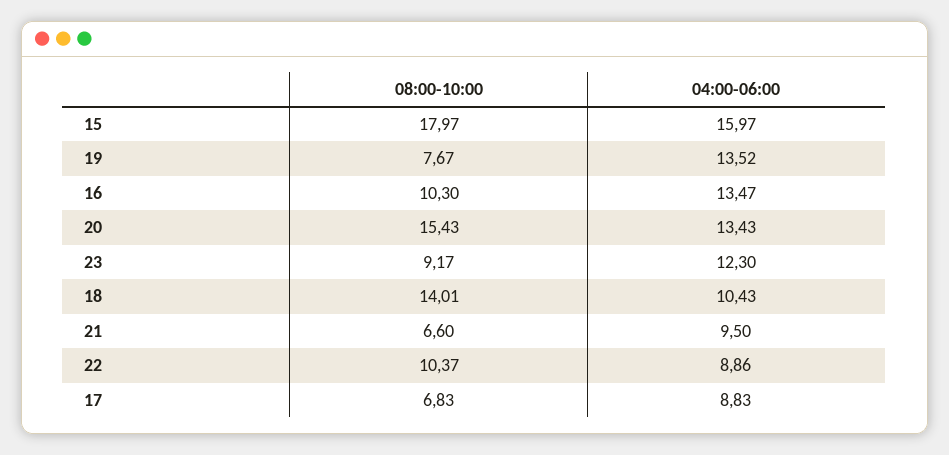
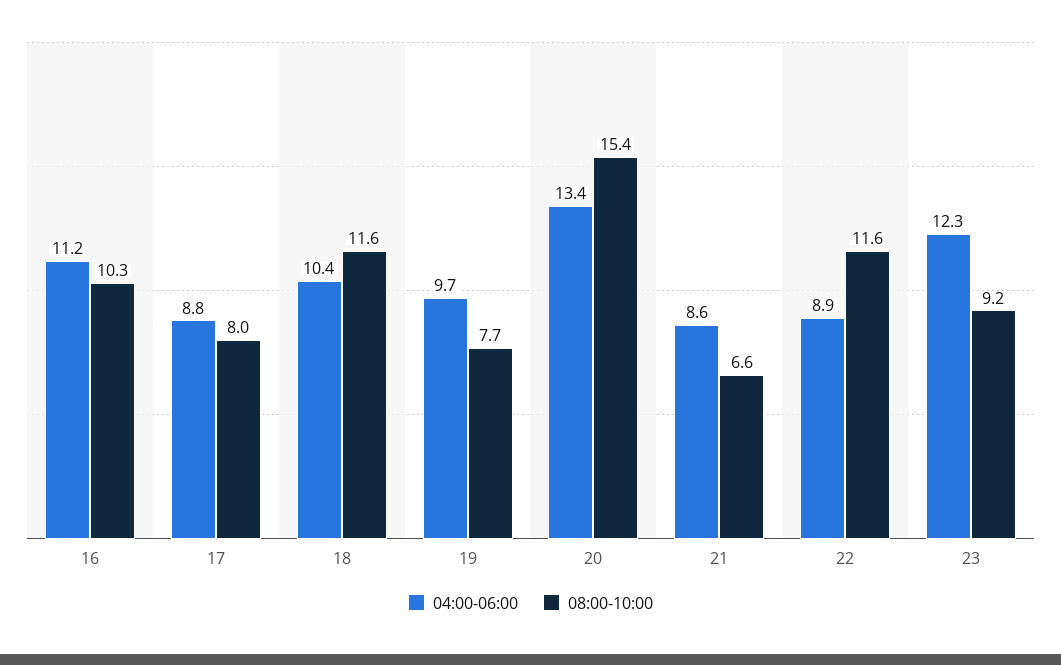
08:00-10:00, 15: 17.97 -> none
04:00-06:00, 15: 15.97 -> none
04:00-06:00, 19: 13.52 -> 9.7
04:00-06:00, 16: 13.47 -> 11.2
08:00-10:00, 18: 14.01 -> 11.6
04:00-06:00, 21: 9.5 -> 8.6
08:00-10:00, 22: 10.37 -> 11.6
08:00-10:00, 17: 6.83 -> 8

